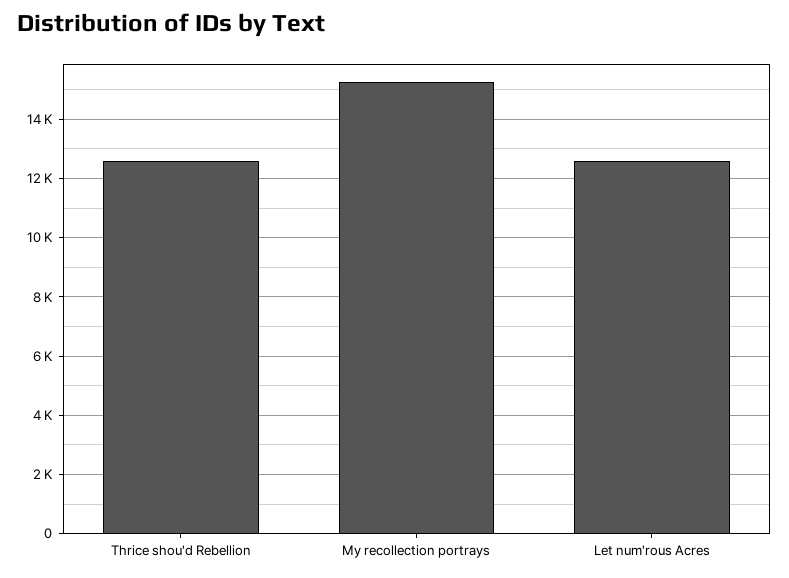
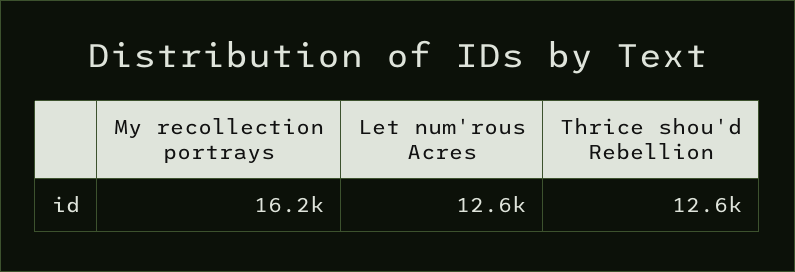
My recollection portrays: 15250 -> 16200

